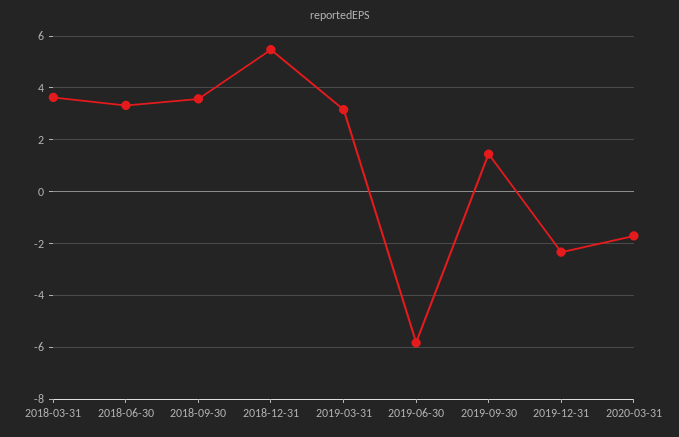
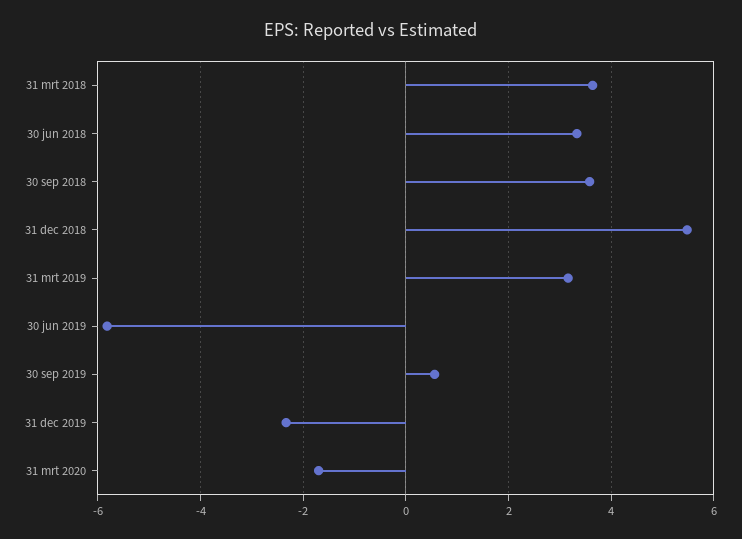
2019-09-30: 1.5 -> 0.6

